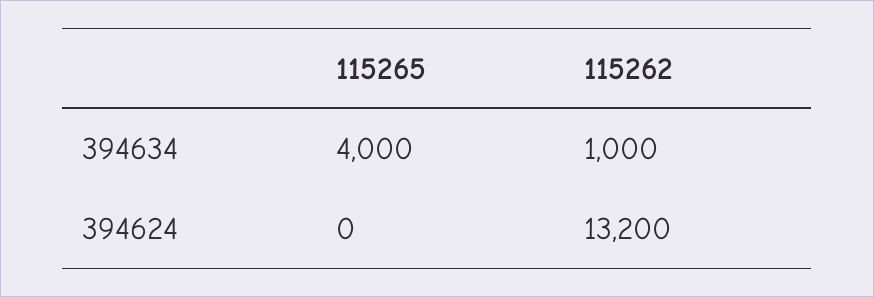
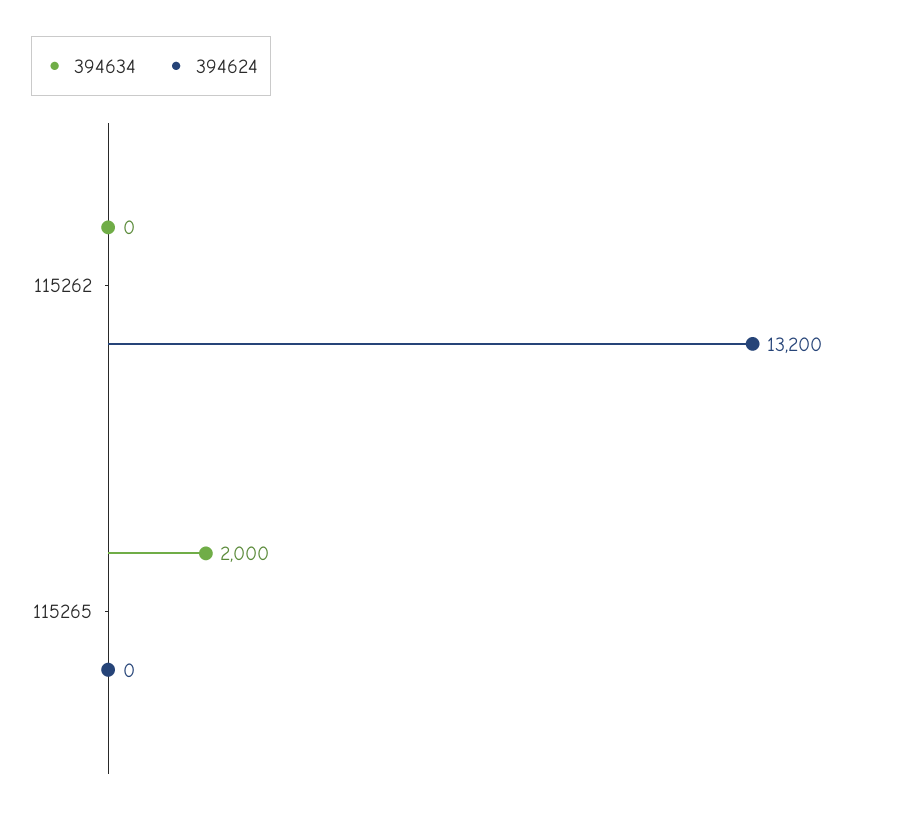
394634, 115265: 4000 -> 2000
394634, 115262: 1000 -> 0

